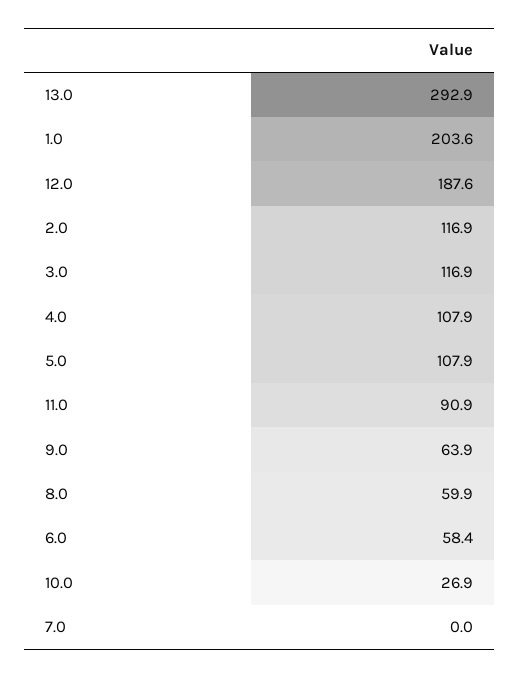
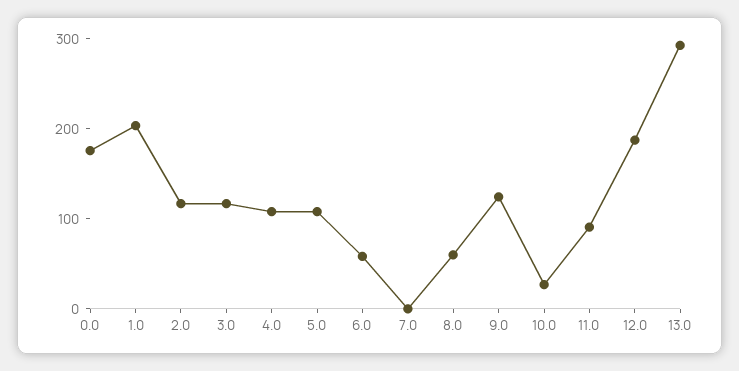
9.0: 63.9 -> 120
0.0: none -> 180

